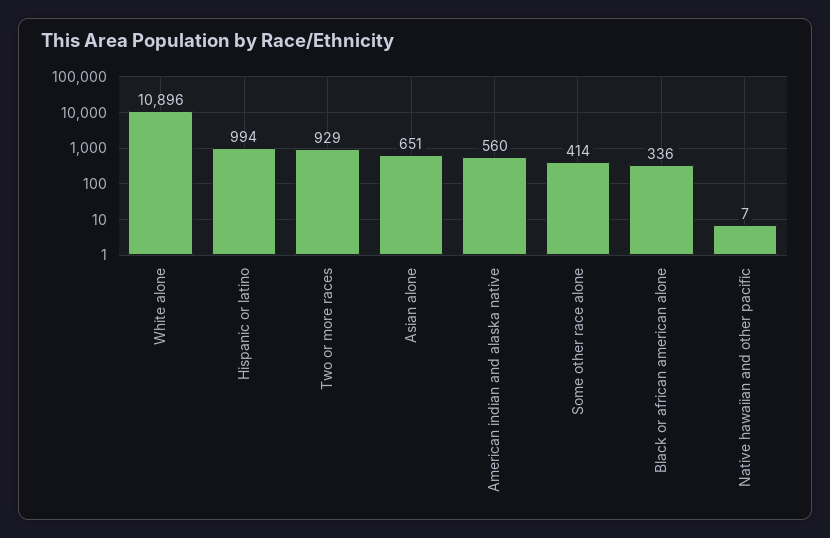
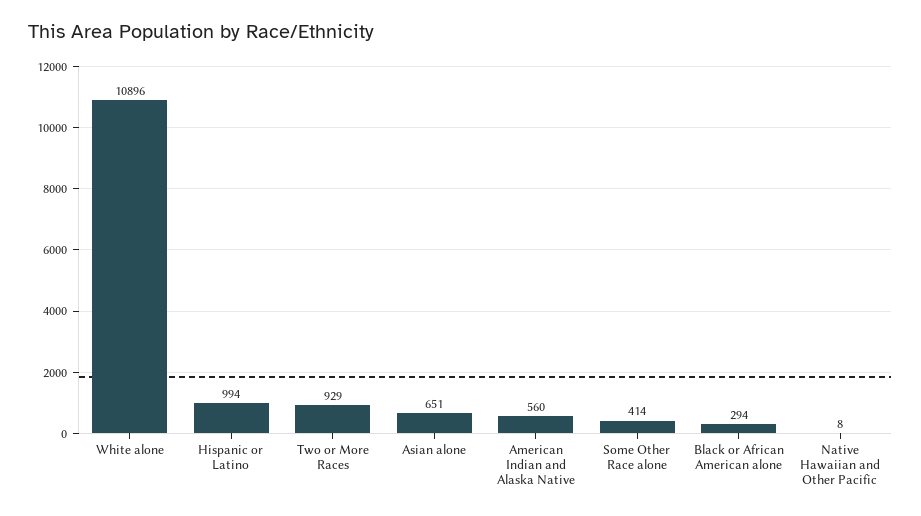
Black or african american alone: 336 -> 294
Native hawaiian and other pacific: 7 -> 8

